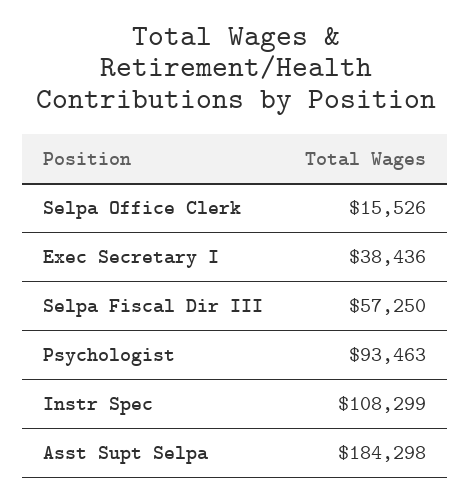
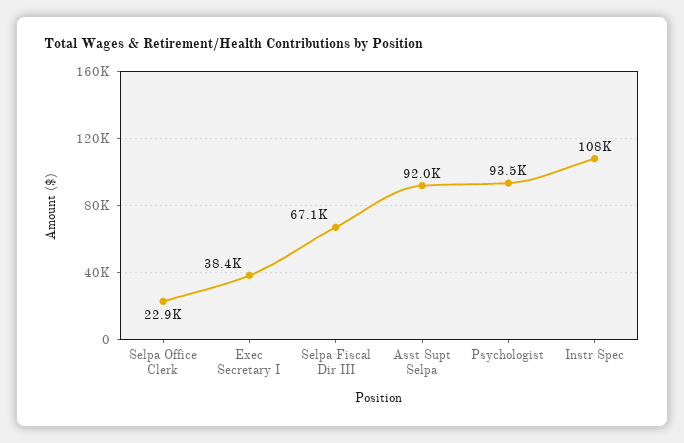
Selpa Office Clerk: 15526 -> 22900
Selpa Fiscal Dir III: 57250 -> 67100
Asst Supt Selpa: 184298 -> 92000

